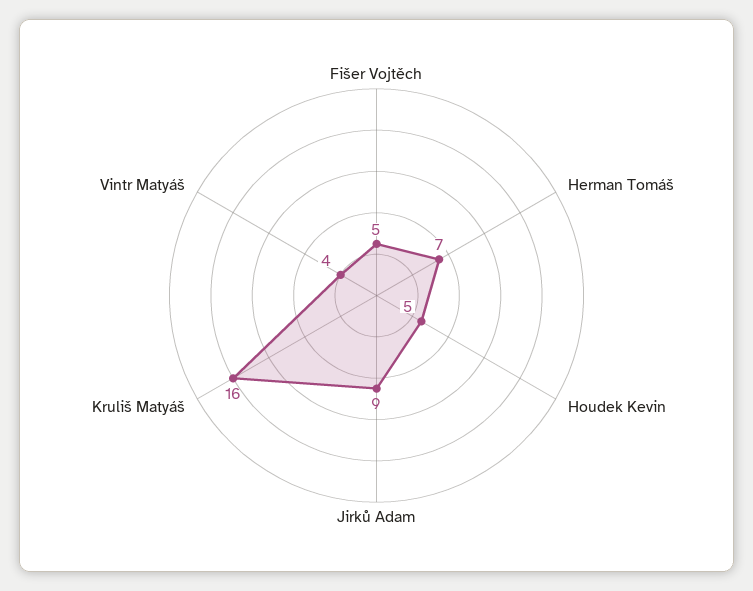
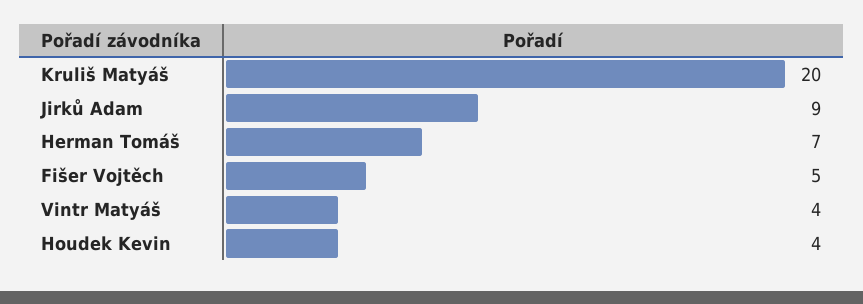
Houdek Kevin: 5 -> 4
Kruliš Matyáš: 16 -> 20

